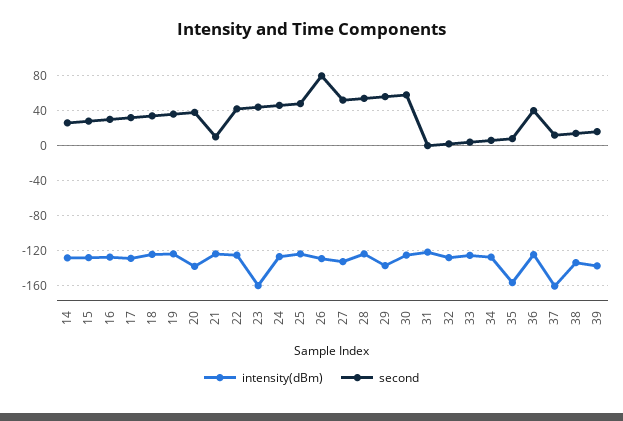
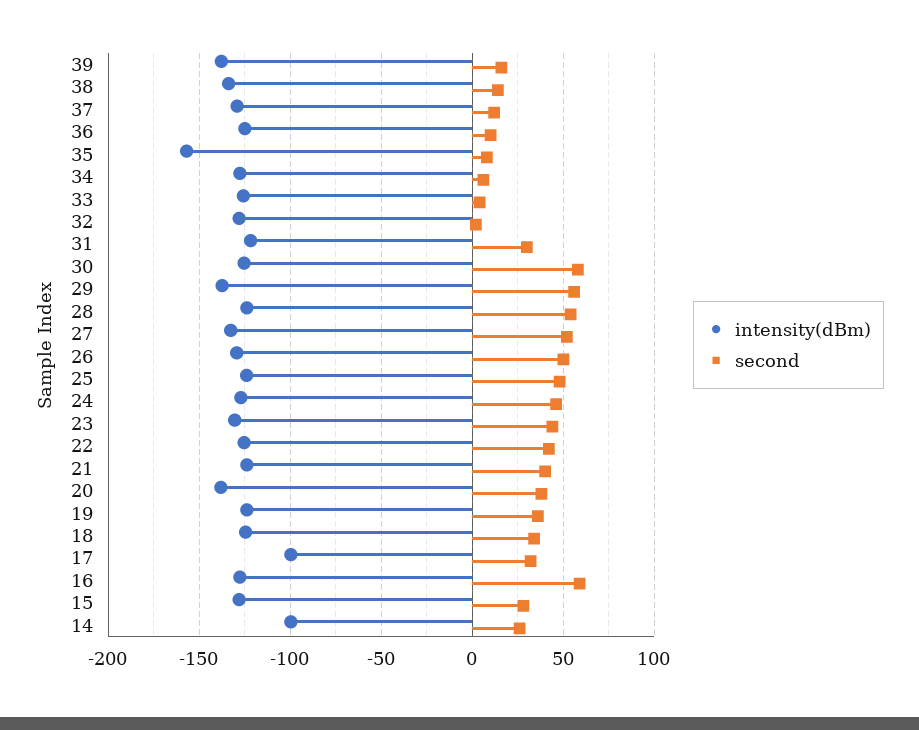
intensity(dBm), 14: -130 -> -100
second, 16: 30 -> 60
intensity(dBm), 17: -130 -> -100
second, 21: 10 -> 40
intensity(dBm), 23: -160 -> -130
second, 26: 80 -> 50
second, 31: 0 -> 30
second, 36: 40 -> 10
intensity(dBm), 37: -160 -> -130

